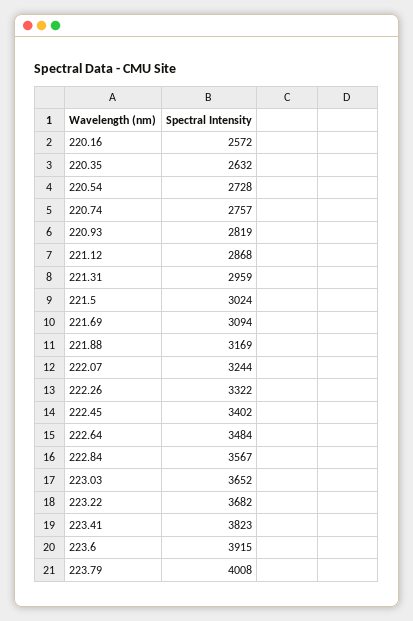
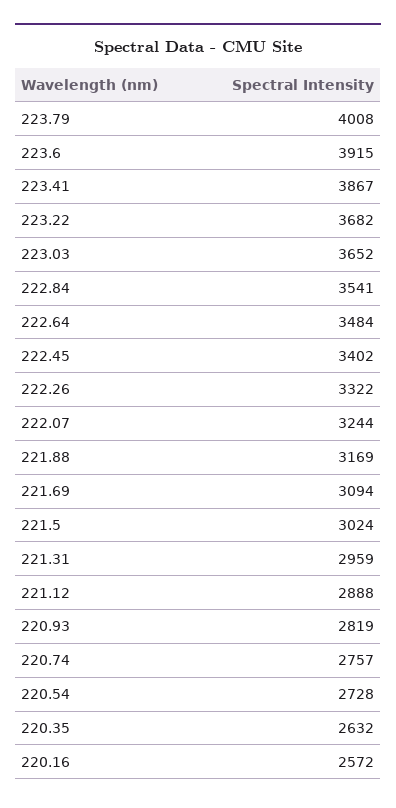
221.12: 2868 -> 2888
222.84: 3567 -> 3541
223.41: 3823 -> 3867

